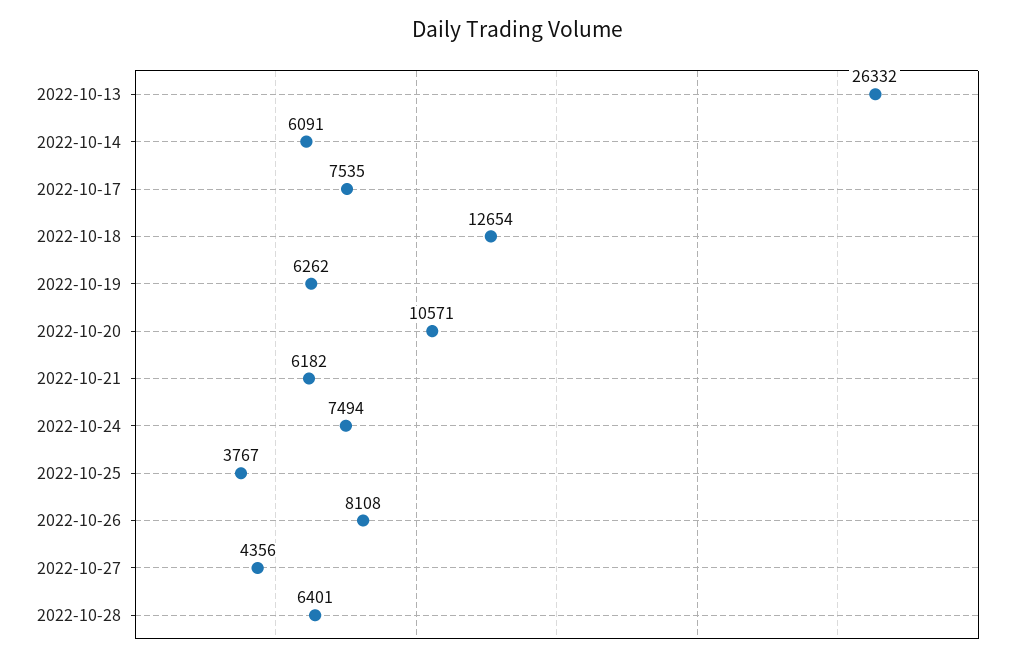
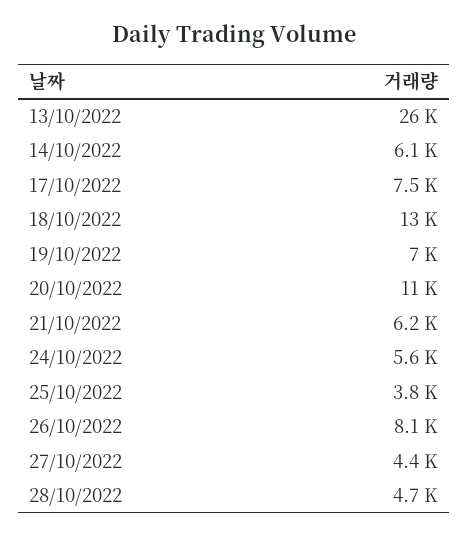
2022-10-19: 6262 -> 7000
2022-10-24: 7494 -> 5600
2022-10-28: 6401 -> 4700

